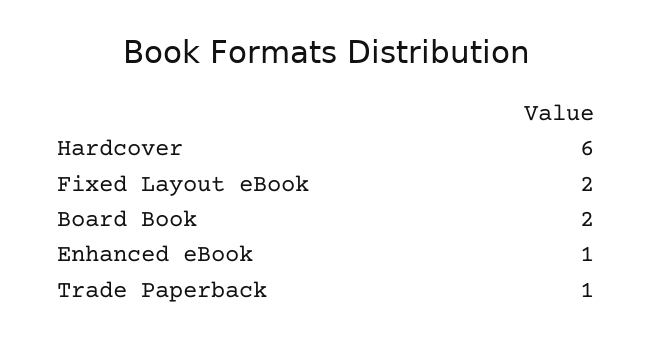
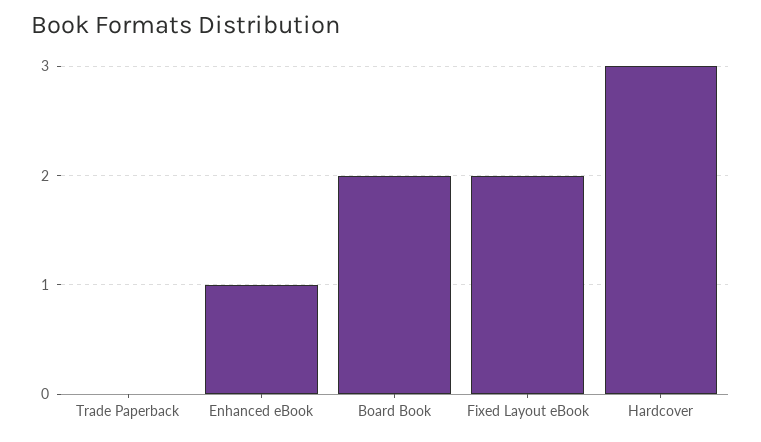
Hardcover: 6 -> 3
Trade Paperback: 1 -> 0

